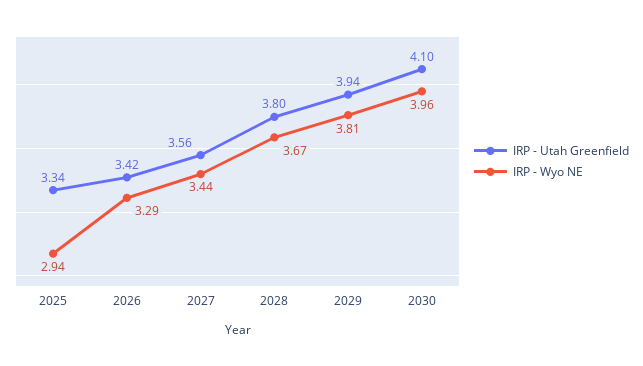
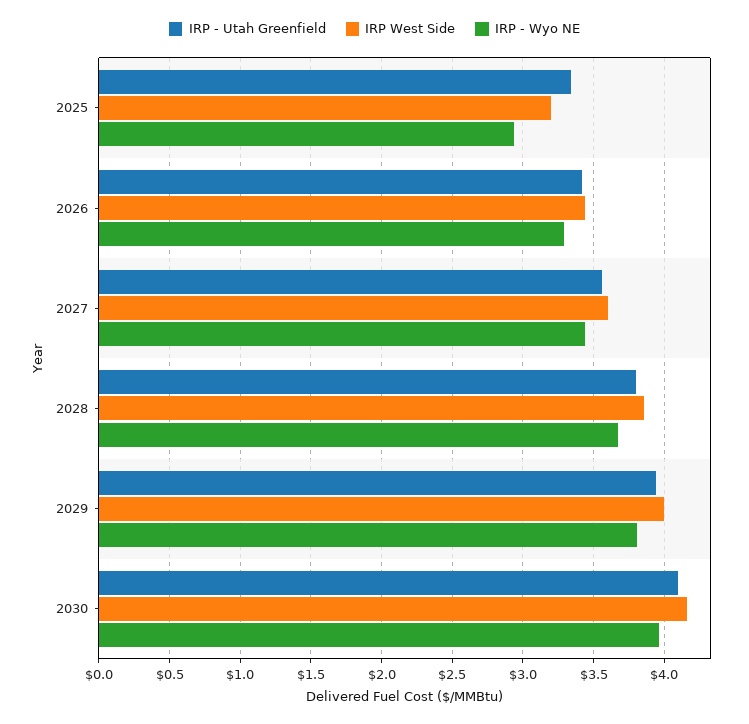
IRP West Side, 2025: none -> 3.2
IRP West Side, 2026: none -> 3.45
IRP West Side, 2027: none -> 3.6
IRP West Side, 2028: none -> 3.85
IRP West Side, 2029: none -> 4
IRP West Side, 2030: none -> 4.15

